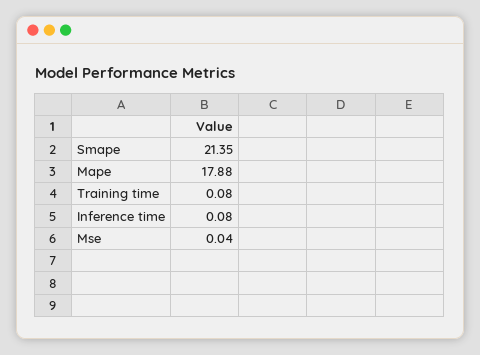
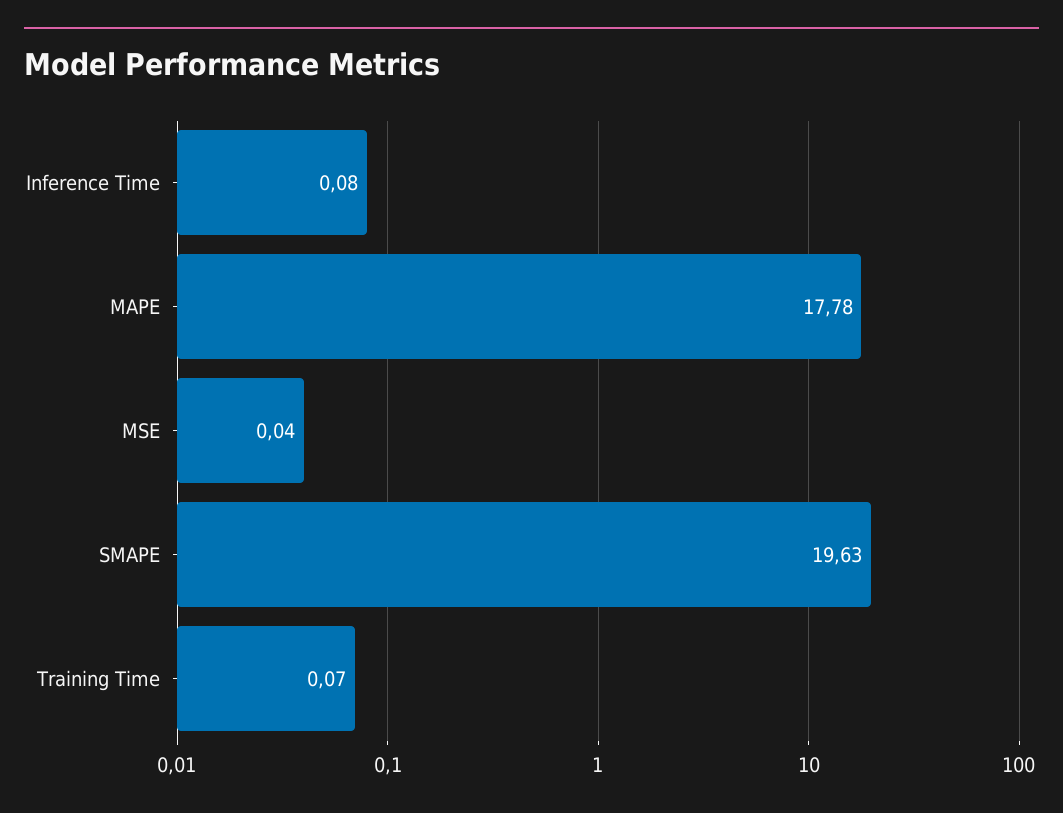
Smape: 21.35 -> 19.63
Mape: 17.88 -> 17.78
Training time: 0.08 -> 0.07

